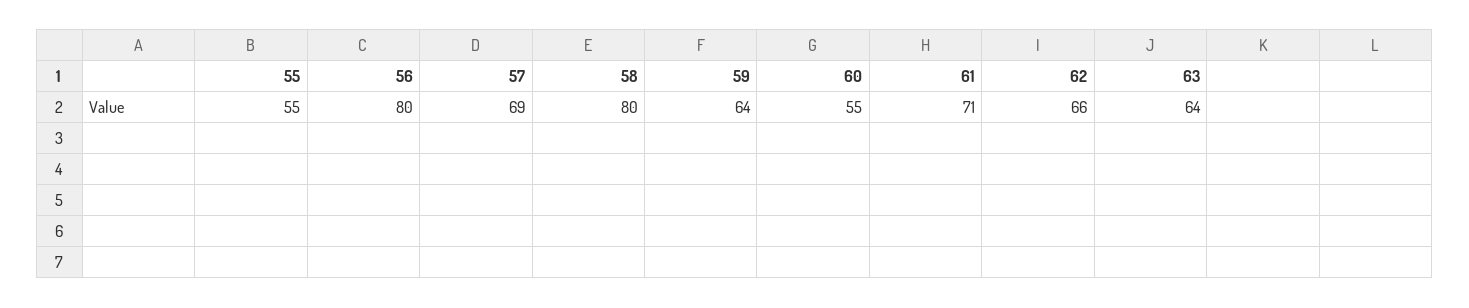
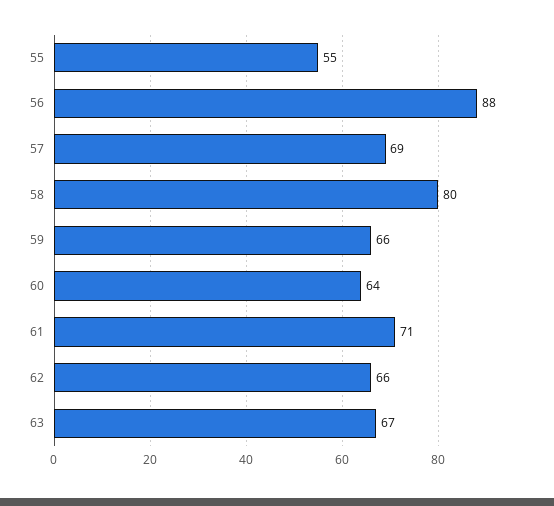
56: 80 -> 88
59: 64 -> 66
60: 55 -> 64
63: 64 -> 67

